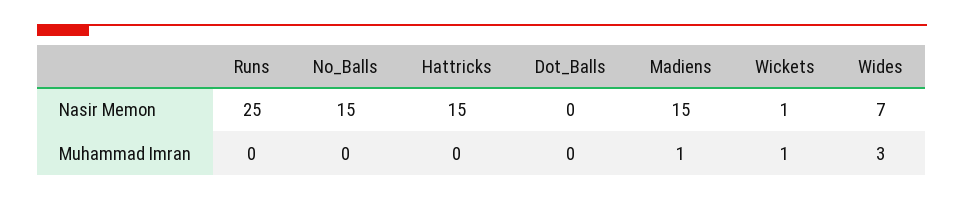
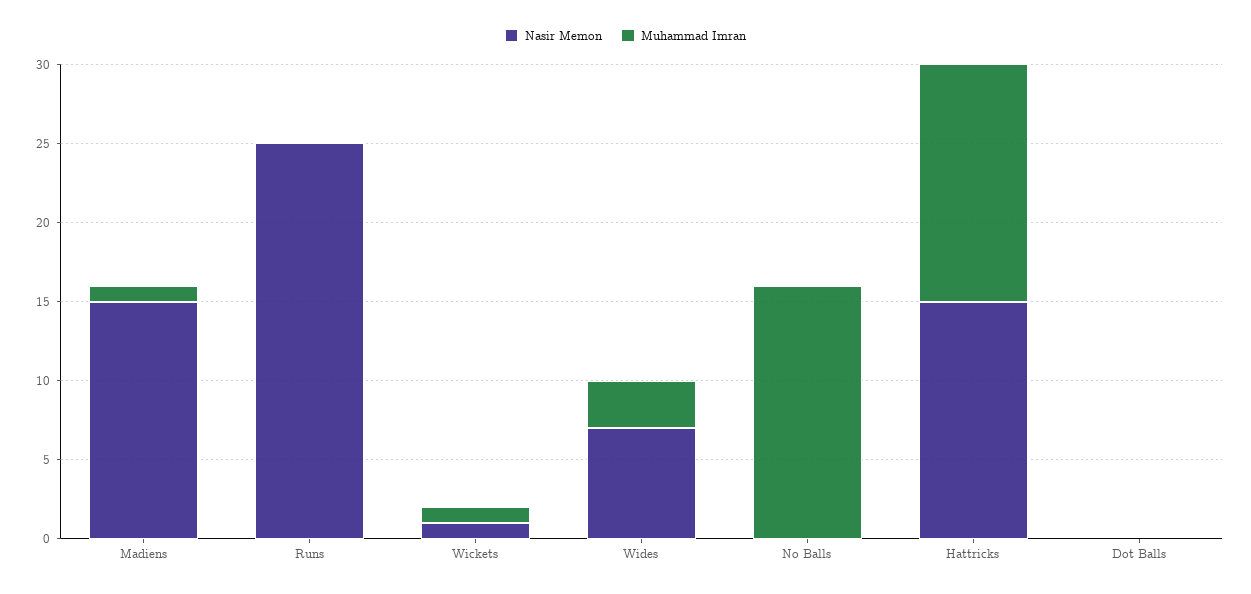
Nasir Memon, No_Balls: 15 -> 0
Muhammad Imran, No_Balls: 0 -> 16
Muhammad Imran, Hattricks: 0 -> 15

